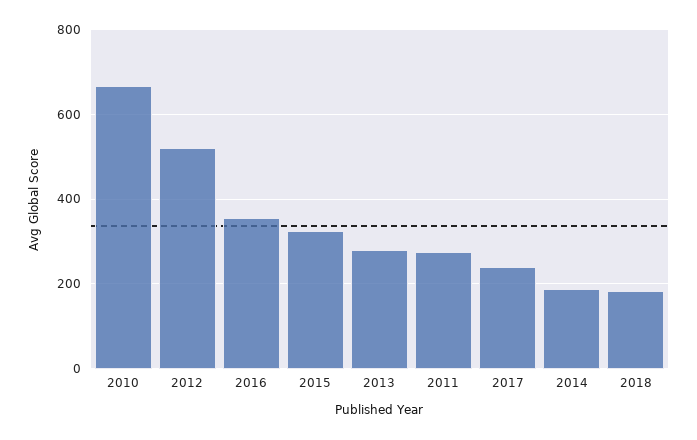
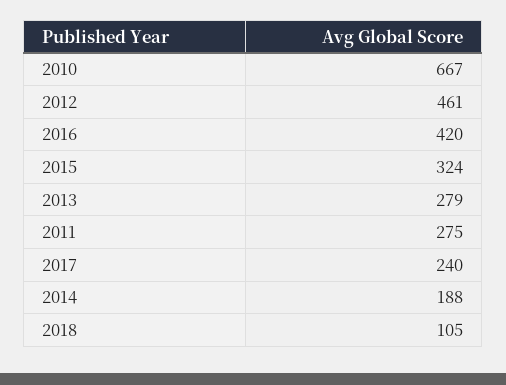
2012: 520 -> 461
2016: 360 -> 420
2018: 180 -> 105

